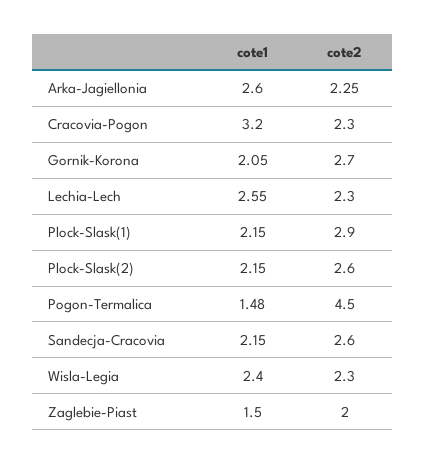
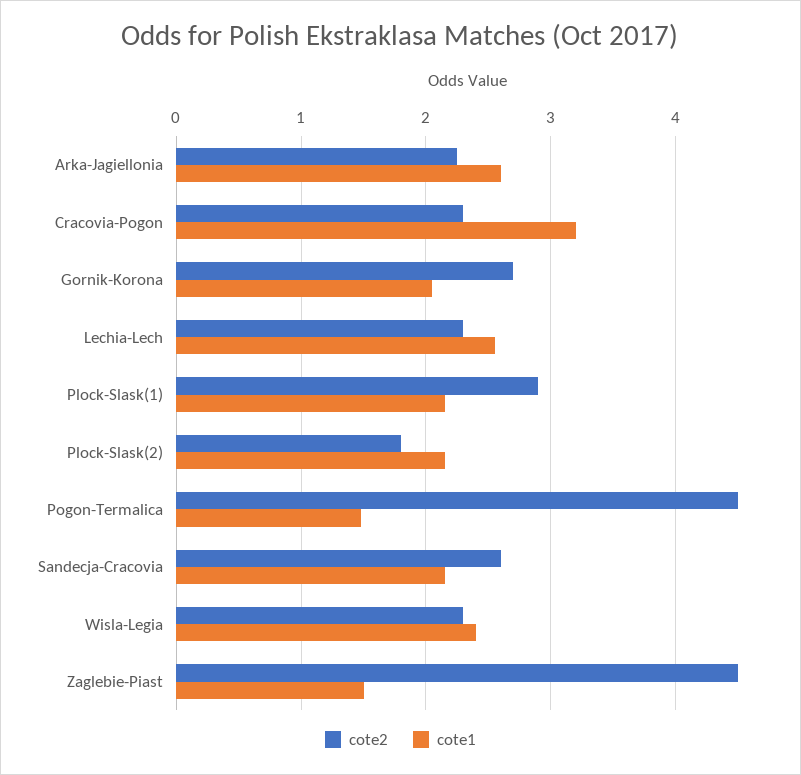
cote2, Plock-Slask(2): 2.6 -> 1.8
cote2, Zaglebie-Piast: 2 -> 4.5

